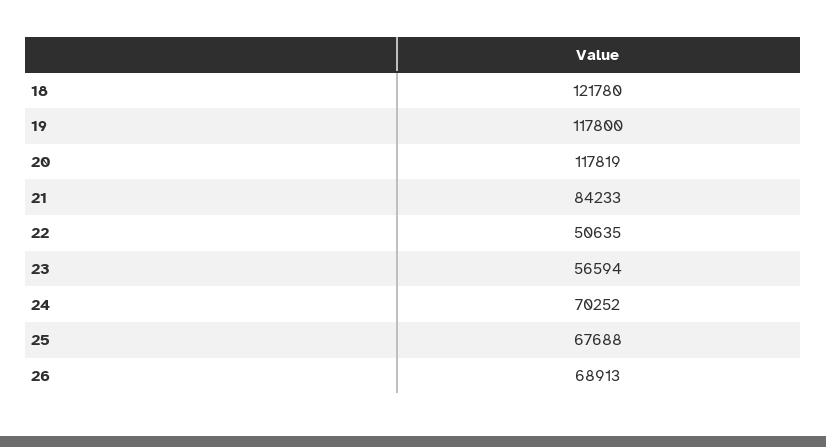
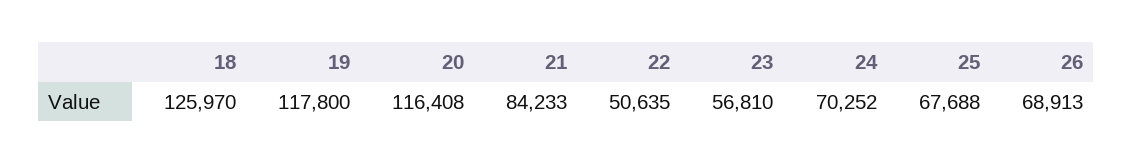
18: 121780 -> 125970
20: 117819 -> 116408
23: 56594 -> 56810

